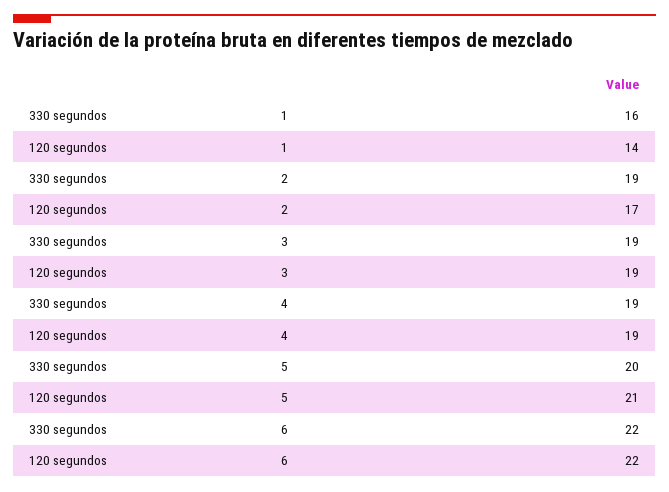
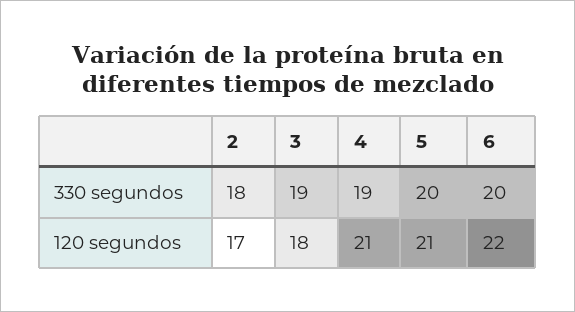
330 segundos, 1: 16 -> none
120 segundos, 1: 14 -> none
330 segundos, 2: 19 -> 18
120 segundos, 3: 19 -> 18
120 segundos, 4: 19 -> 21
330 segundos, 6: 22 -> 20

